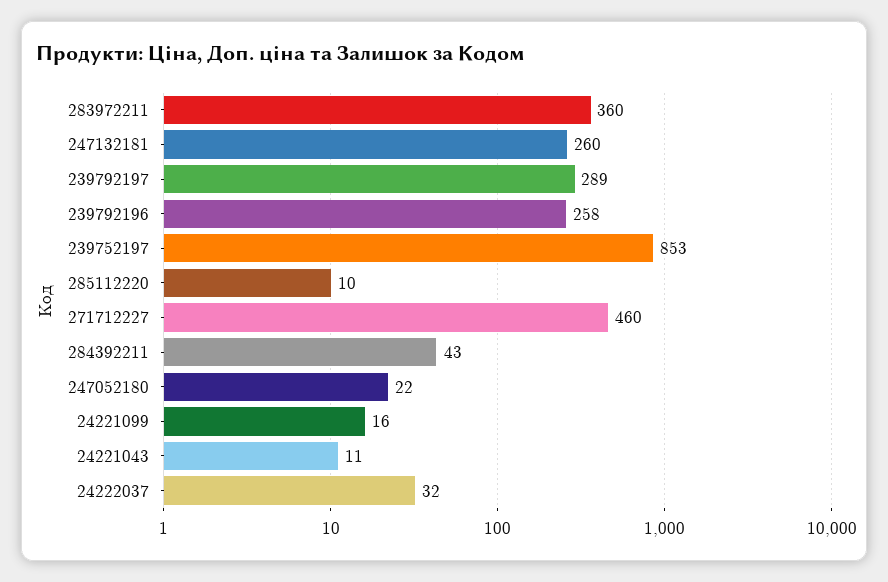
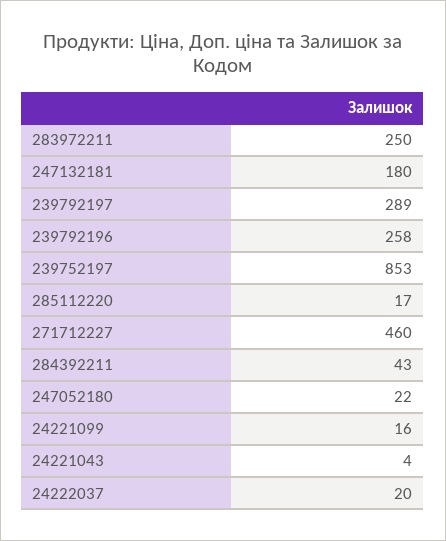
283972211: 360 -> 250
247132181: 260 -> 180
285112220: 10 -> 17
24221043: 11 -> 4
24222037: 32 -> 20

